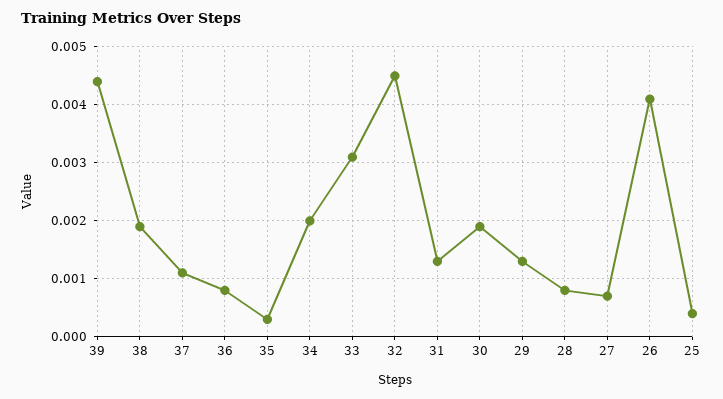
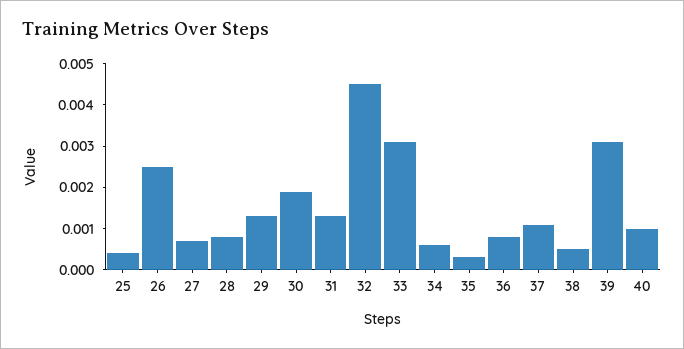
39: 0.0045 -> 0.003
38: 0.002 -> 0.0005
34: 0.002 -> 0.0005
26: 0.004 -> 0.0025
40: none -> 0.001

